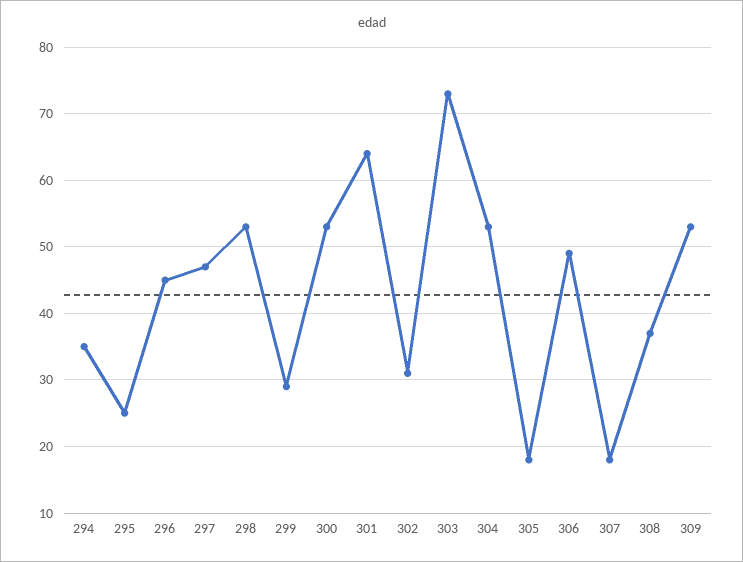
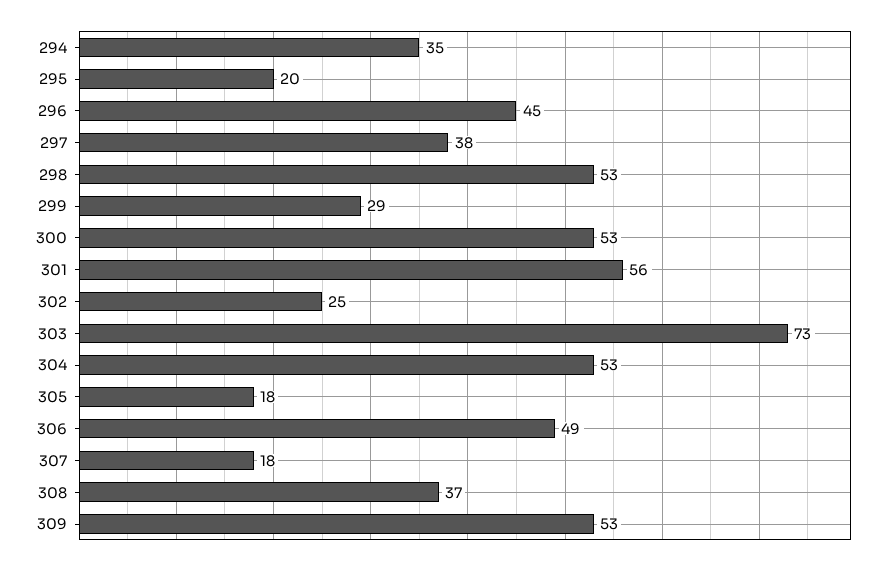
295: 25 -> 20
297: 47 -> 38
301: 64 -> 56
302: 31 -> 25

